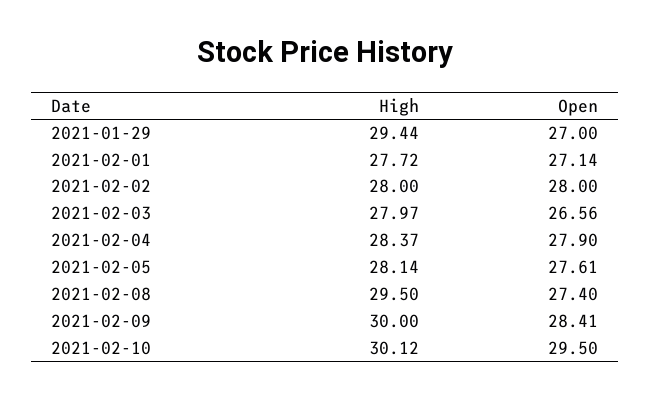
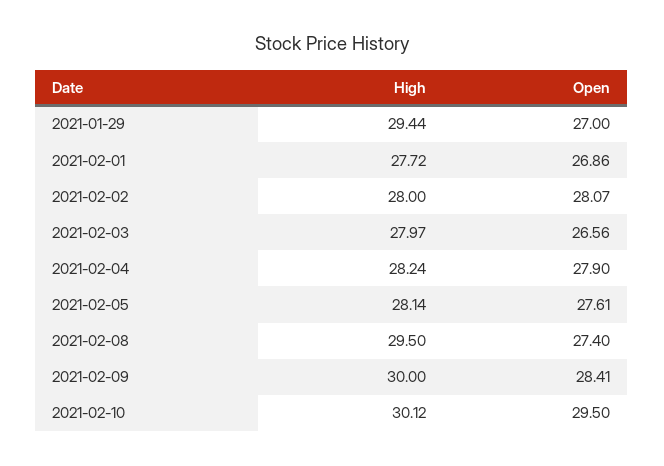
Open, 2021-02-01: 27.14 -> 26.86
Open, 2021-02-02: 28 -> 28.07
High, 2021-02-04: 28.37 -> 28.24

